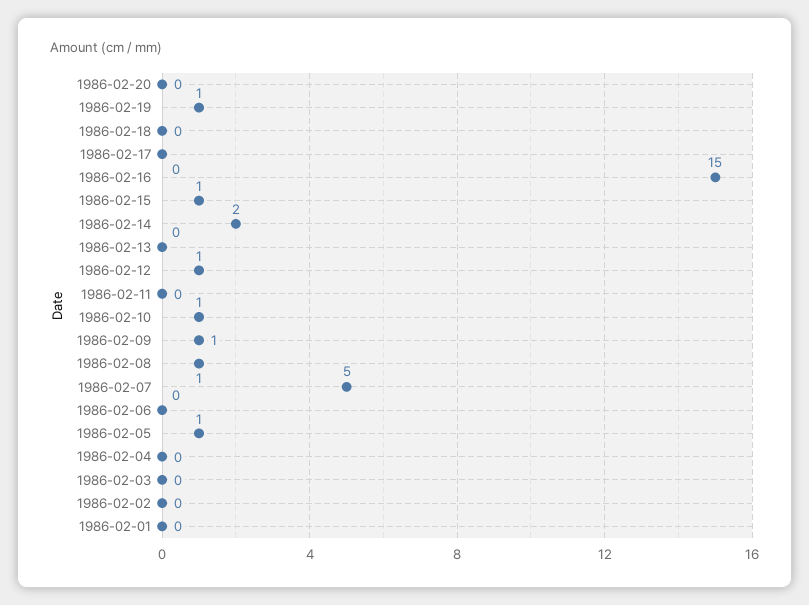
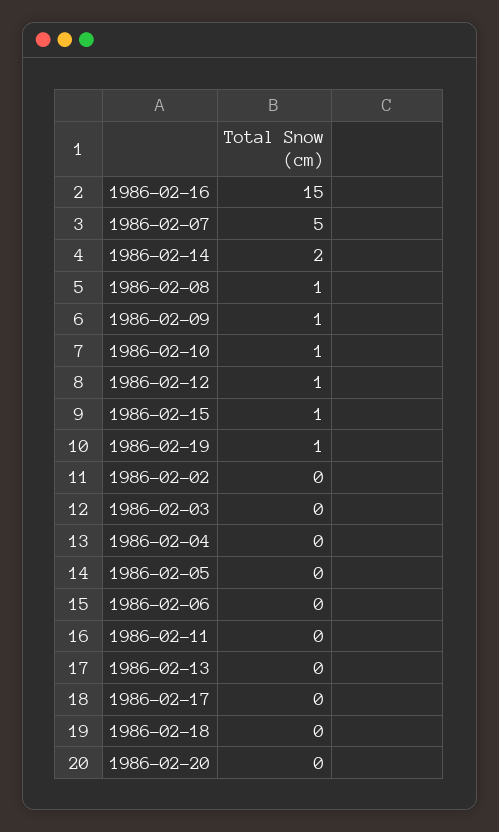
1986-02-05: 1 -> 0
1986-02-01: 0 -> none

